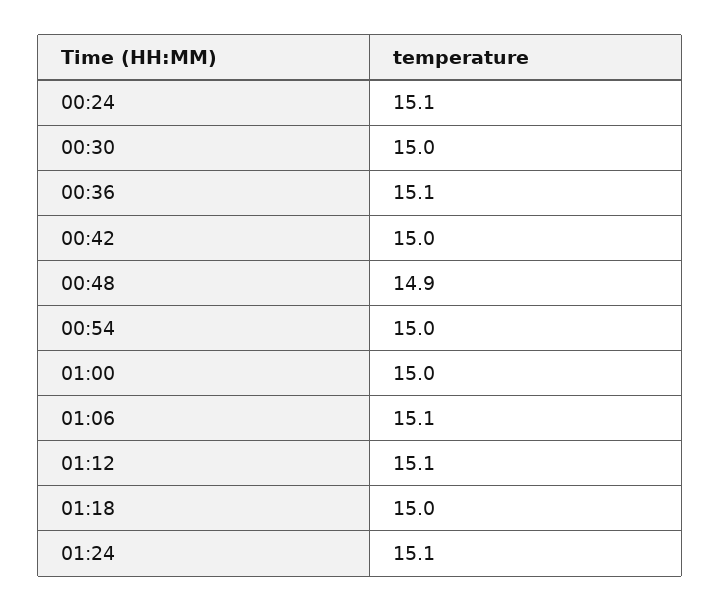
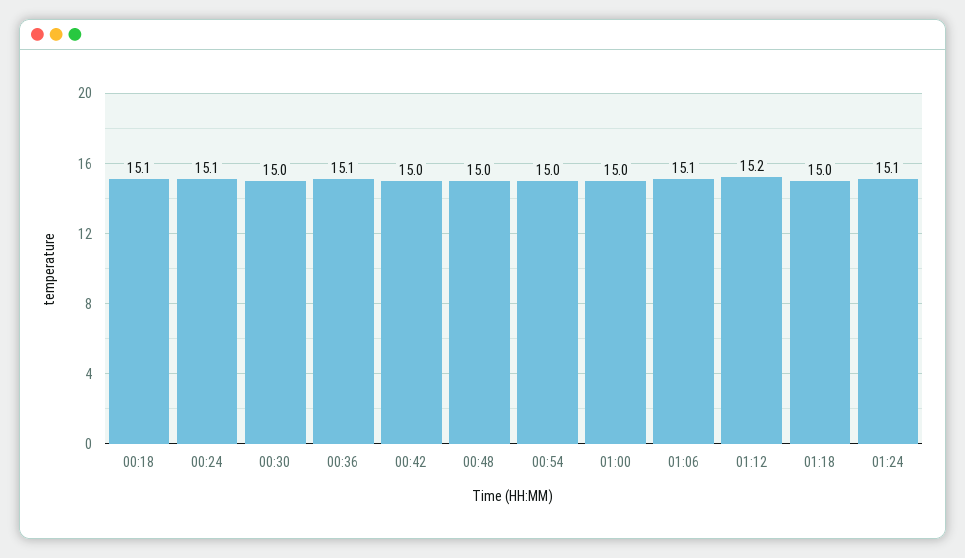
00:48: 14.9 -> 15
01:12: 15.1 -> 15.2
00:18: none -> 15.1

